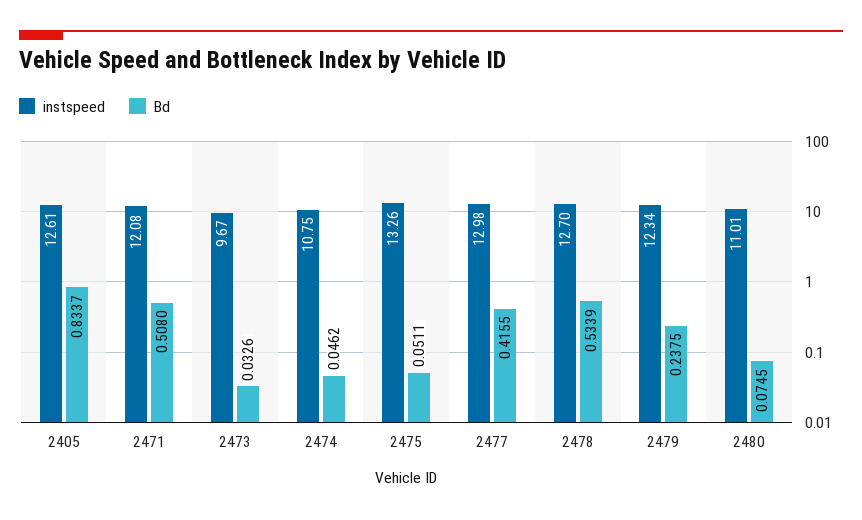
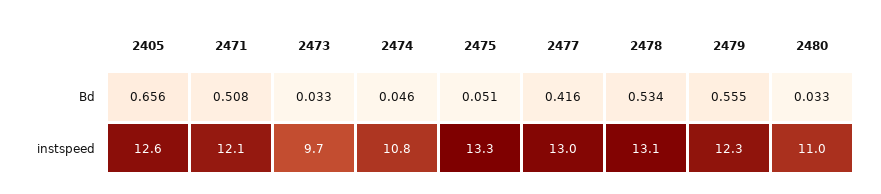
Bd, 2405: 0.8337 -> 0.656
instspeed, 2478: 12.7 -> 13.1
Bd, 2479: 0.2375 -> 0.555
Bd, 2480: 0.0745 -> 0.033

